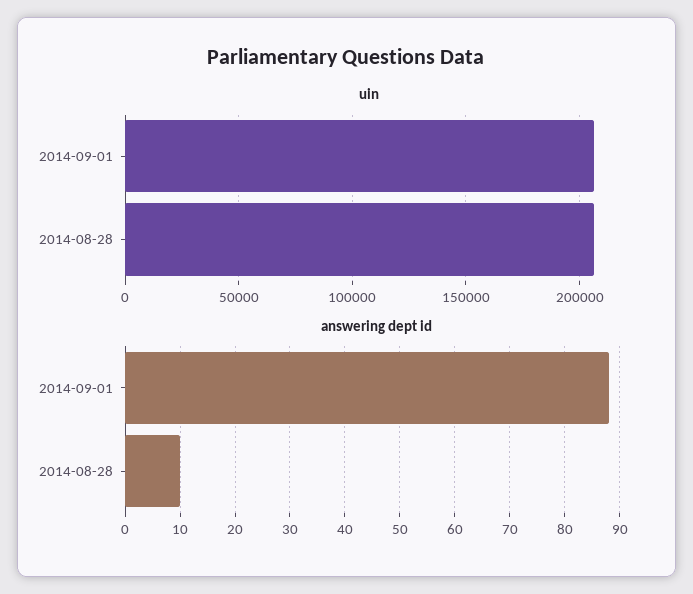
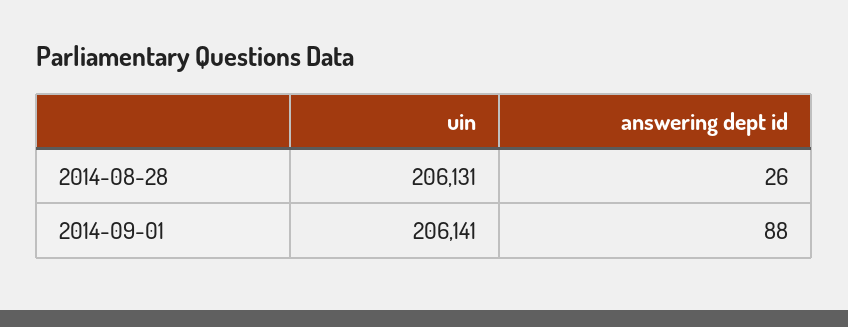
answering dept id, 2014-08-28: 10 -> 26

